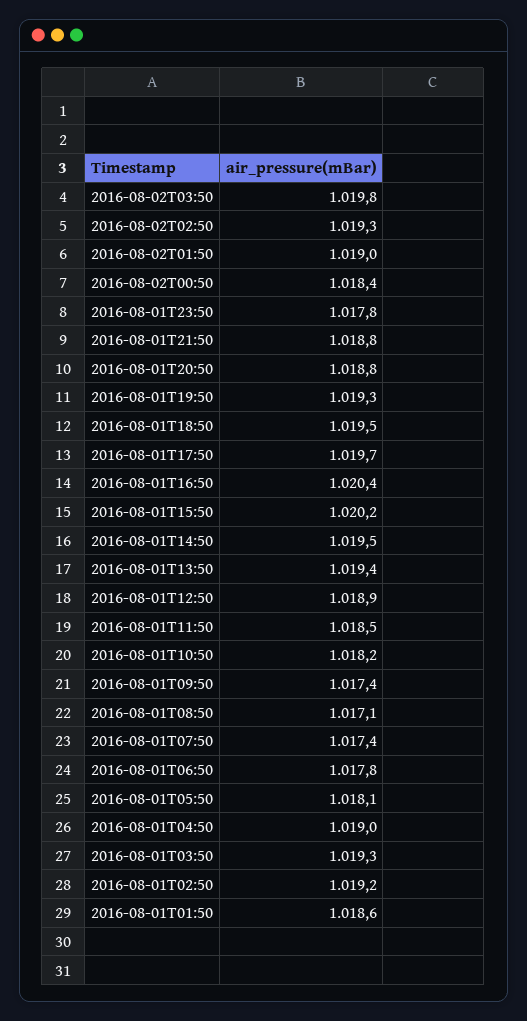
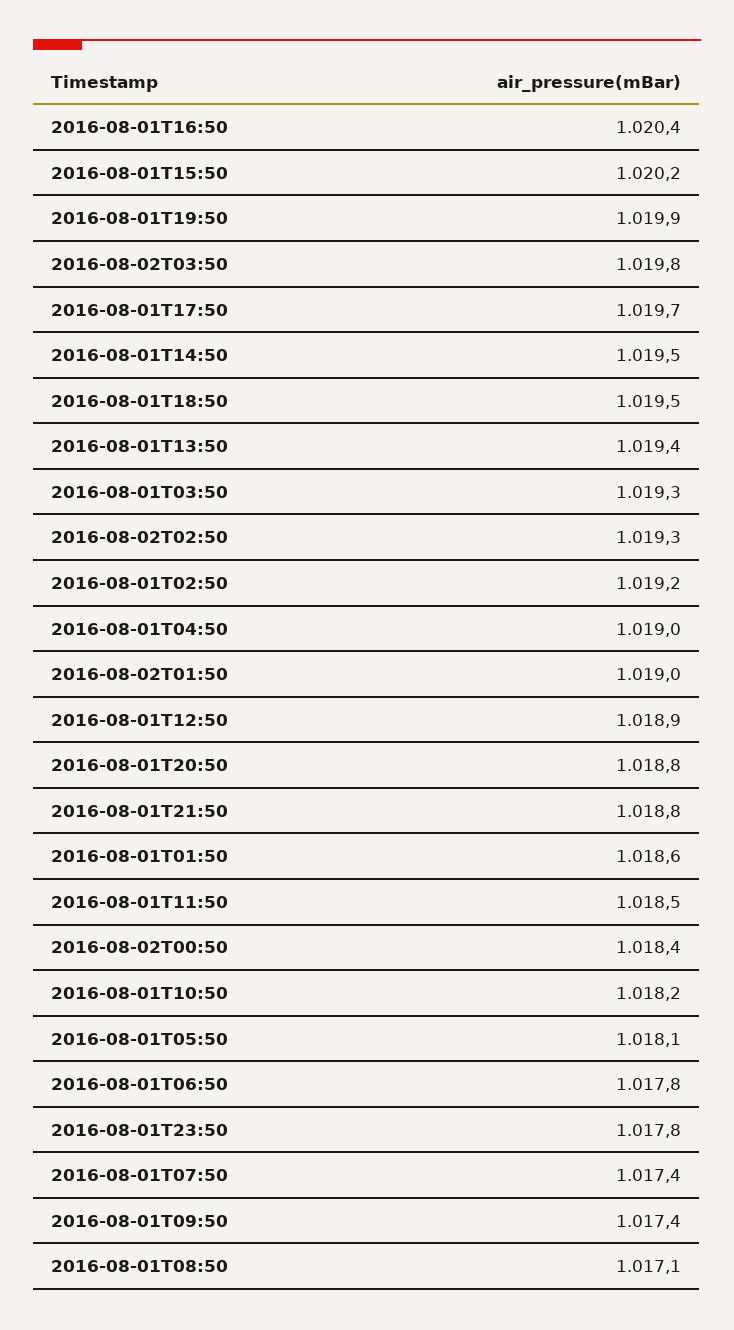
2016-08-01T19:50: 1019.3 -> 1019.9

